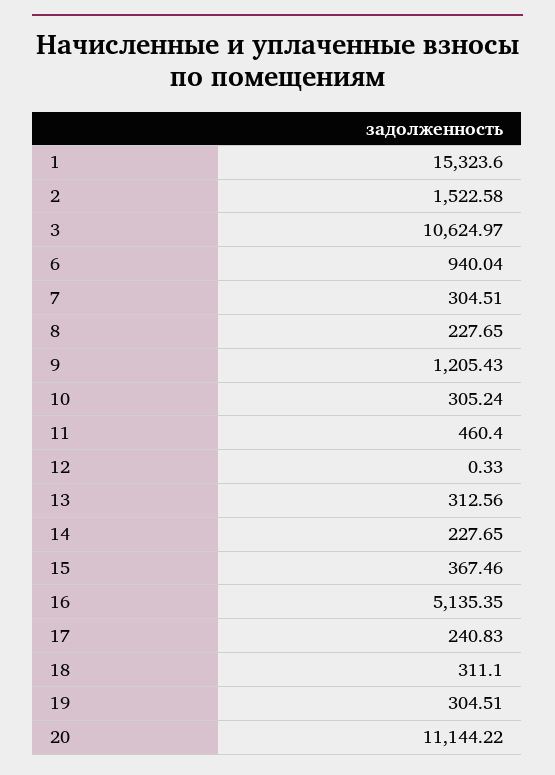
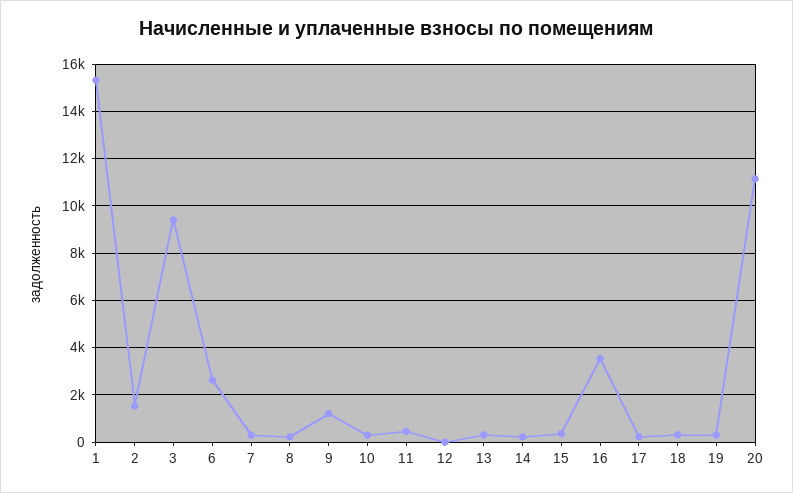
3: 10624.97 -> 9500
6: 940.04 -> 2500
16: 5135.35 -> 3500

